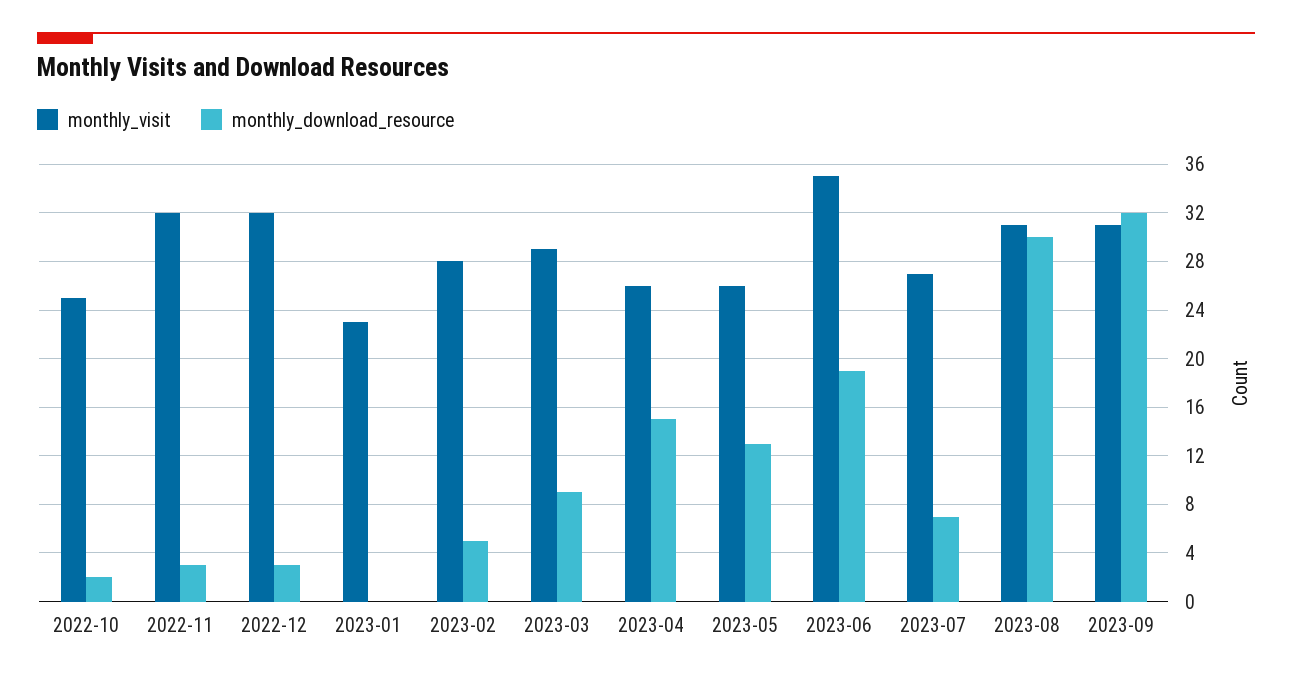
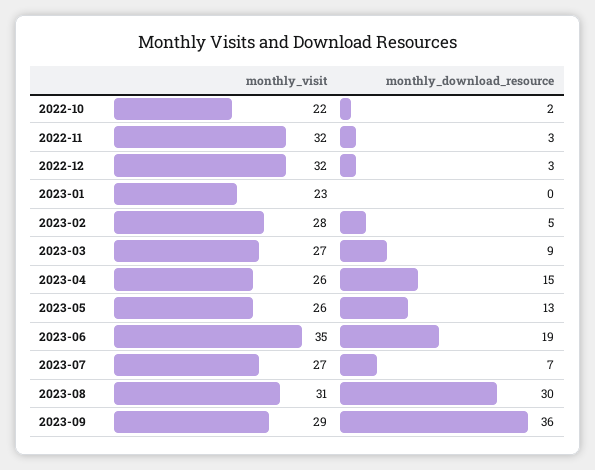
monthly_visit, 2022-10: 25 -> 22
monthly_visit, 2023-03: 29 -> 27
monthly_visit, 2023-09: 31 -> 29
monthly_download_resource, 2023-09: 32 -> 36

